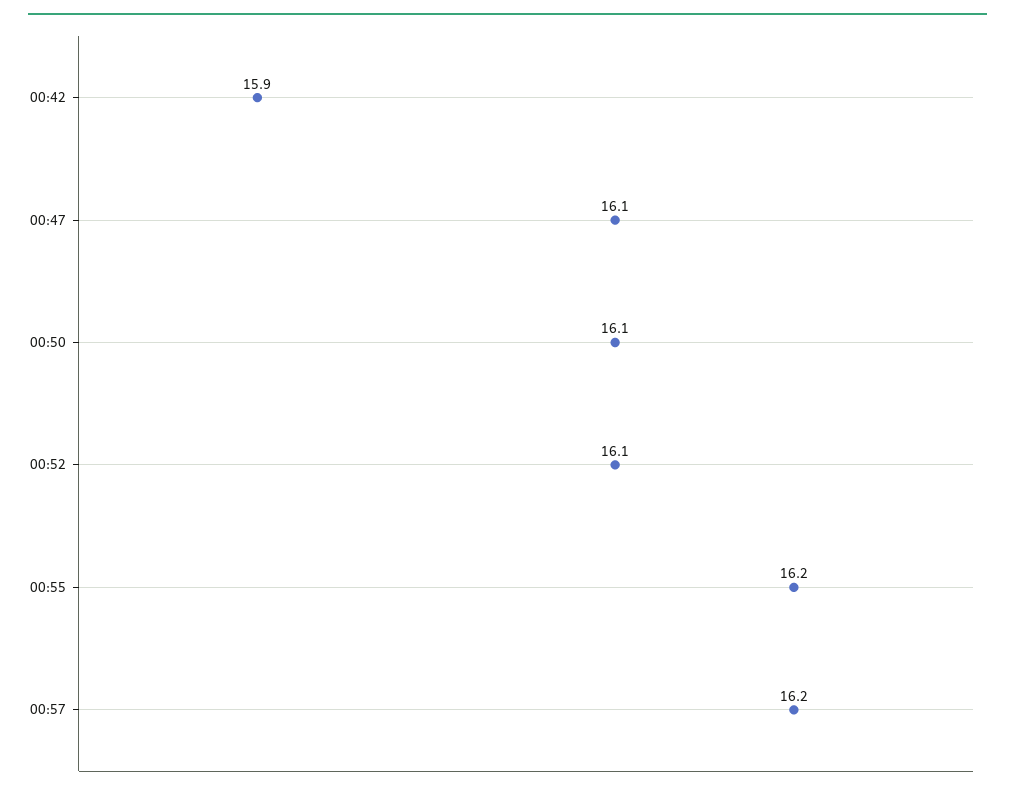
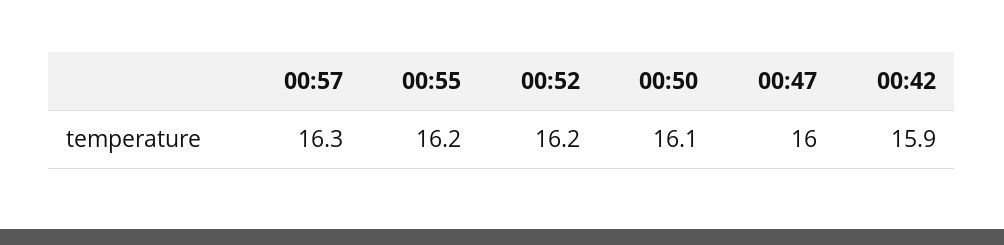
00:47: 16.1 -> 16
00:52: 16.1 -> 16.2
00:57: 16.2 -> 16.3

